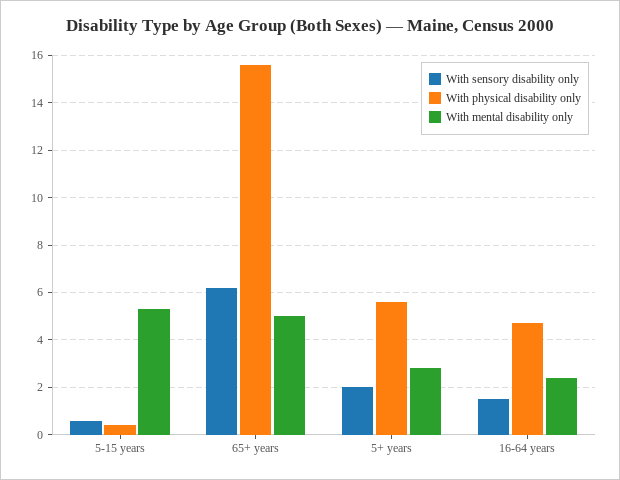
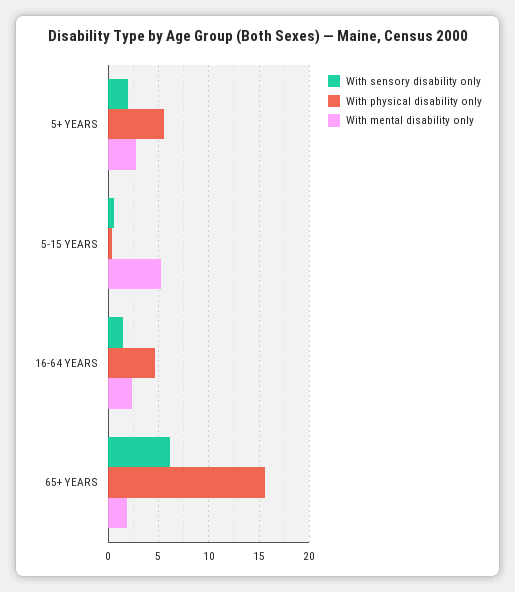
With mental disability only, 65+ years: 5 -> 2

